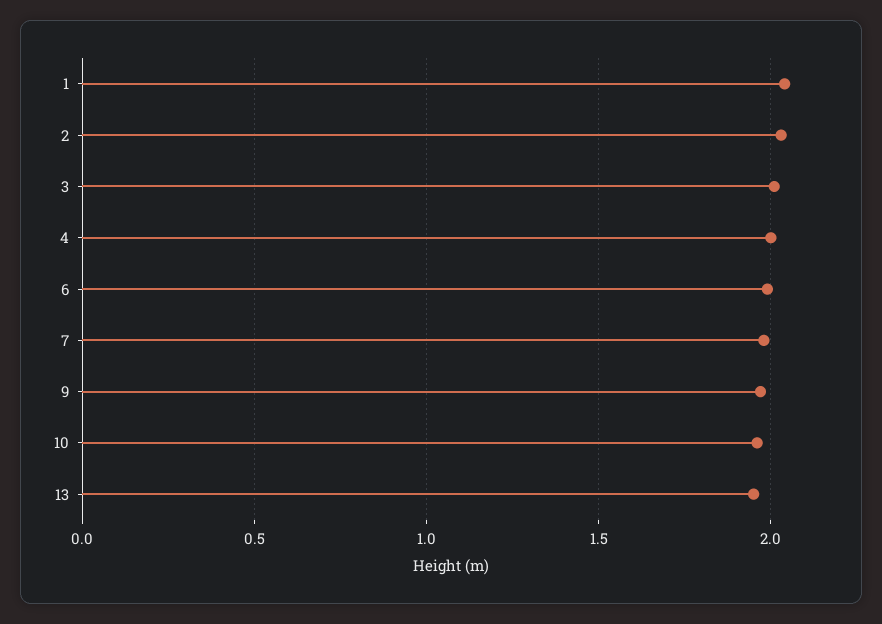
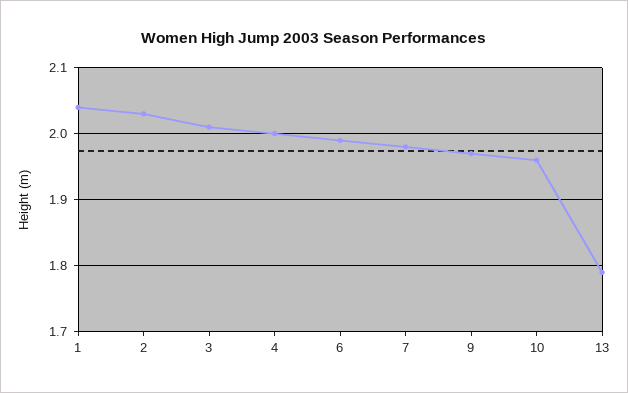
13: 1.95 -> 1.79

